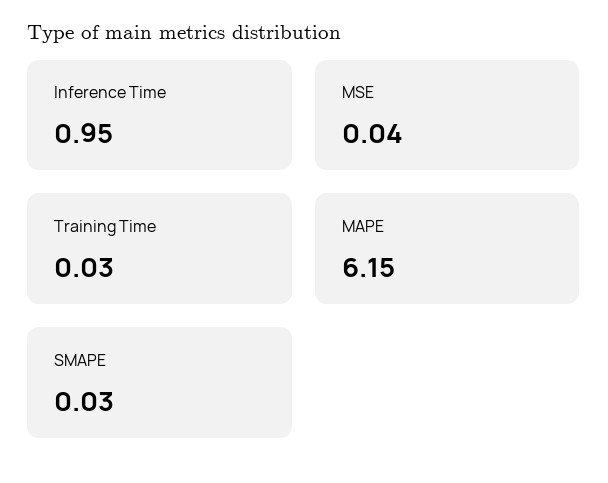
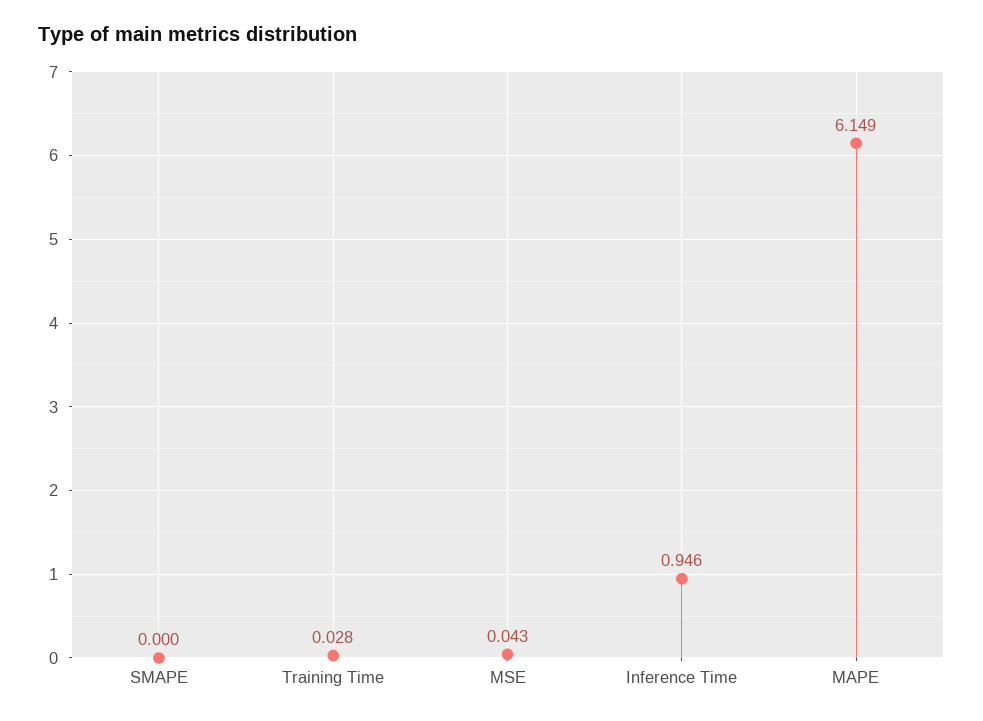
SMAPE: 0.03 -> 0

